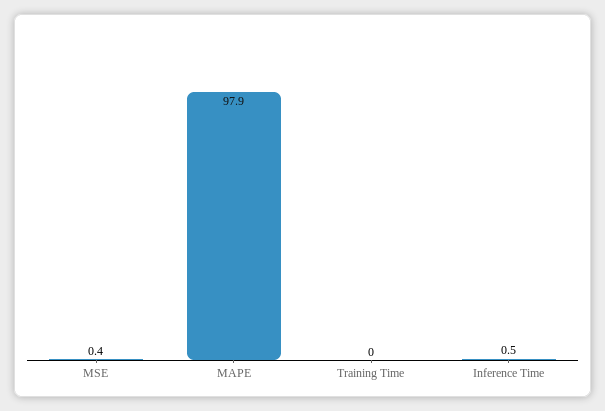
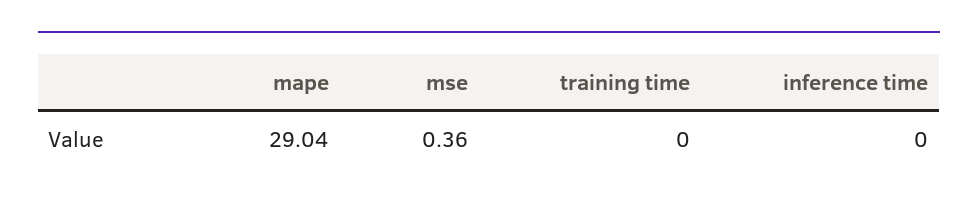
MAPE: 97.9 -> 29.04
Inference Time: 0.5 -> 0

